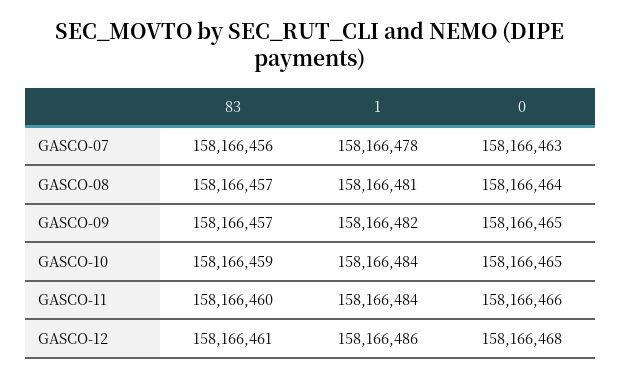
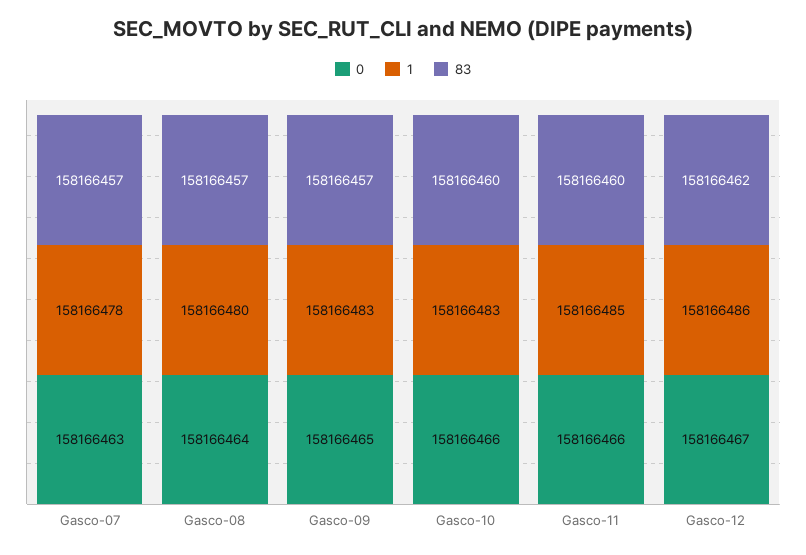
83, GASCO-07: 158166456 -> 158166457
1, GASCO-08: 158166481 -> 158166480
1, GASCO-09: 158166482 -> 158166483
83, GASCO-10: 158166459 -> 158166460
1, GASCO-10: 158166484 -> 158166483
0, GASCO-10: 158166465 -> 158166466
1, GASCO-11: 158166484 -> 158166485
83, GASCO-12: 158166461 -> 158166462
0, GASCO-12: 158166468 -> 158166467

